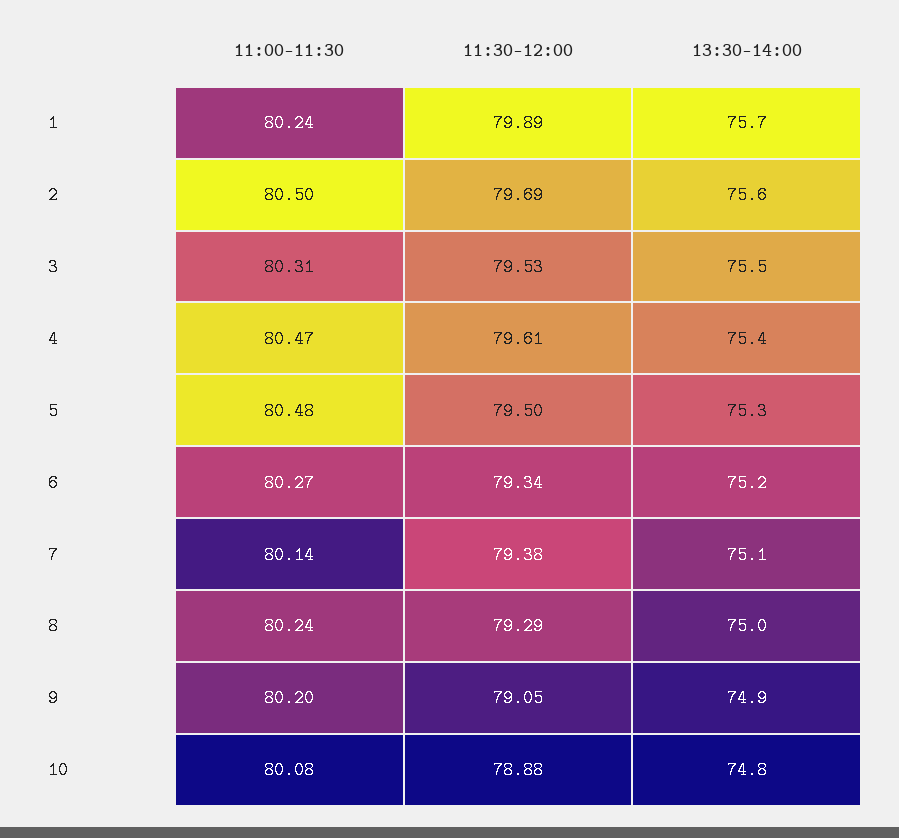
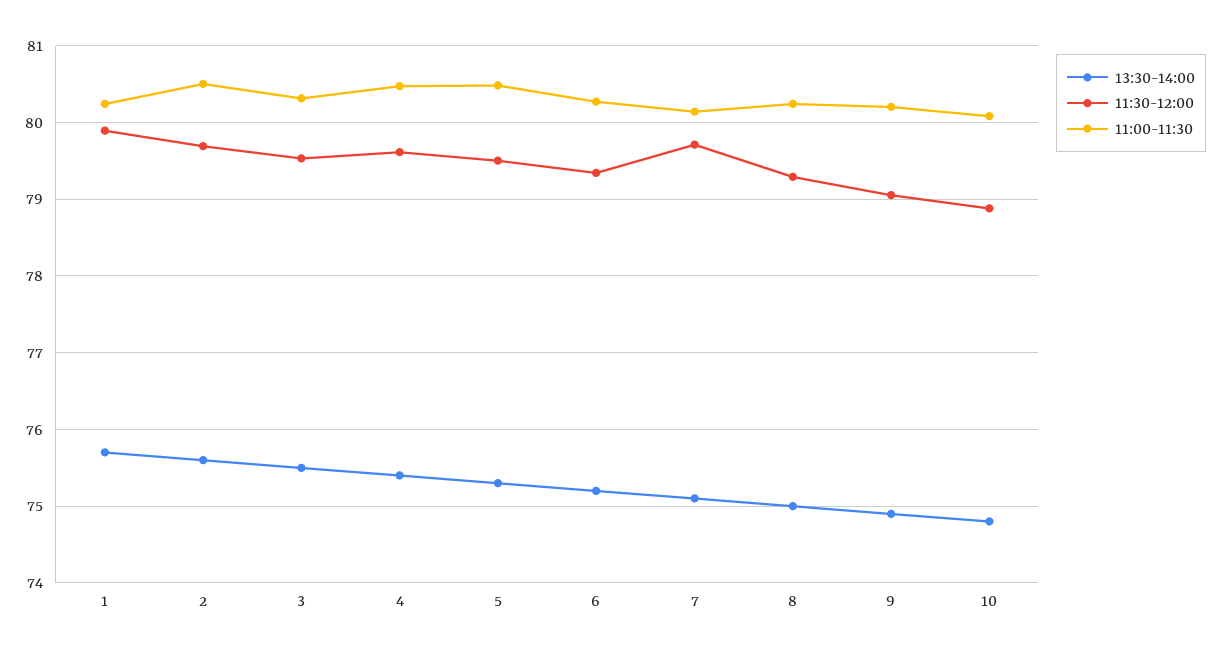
11:30-12:00, 7: 79.38 -> 79.7

